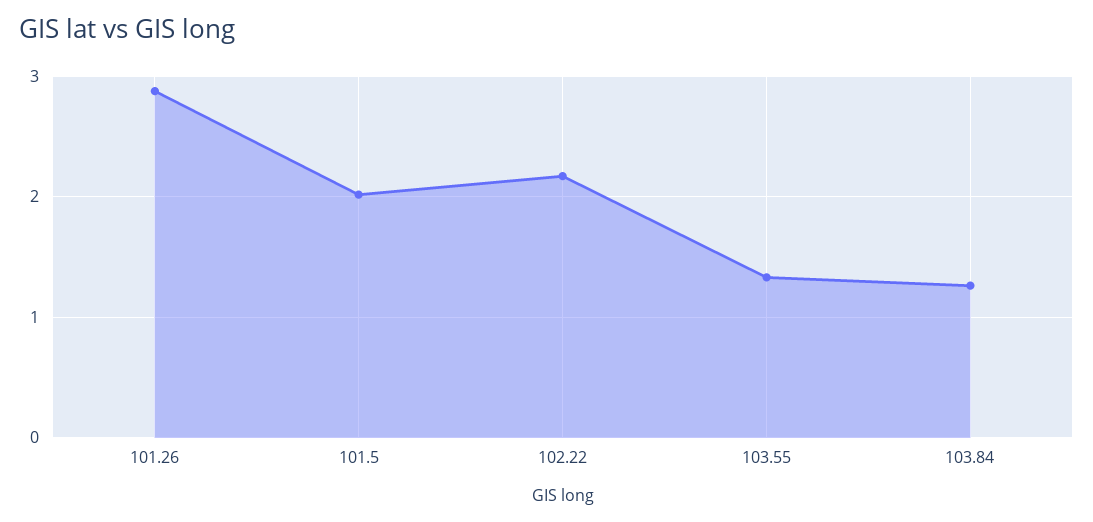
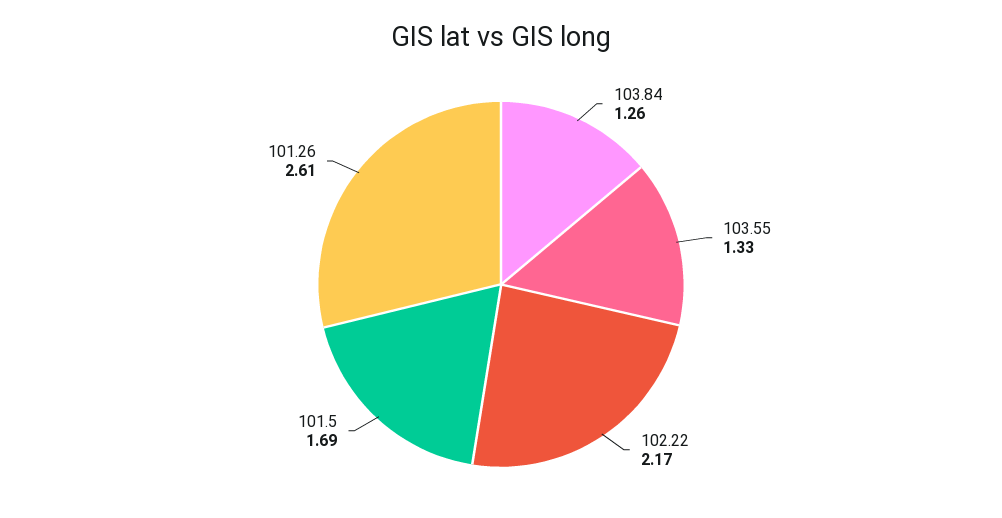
101.26: 2.9 -> 2.61
101.5: 2 -> 1.69

